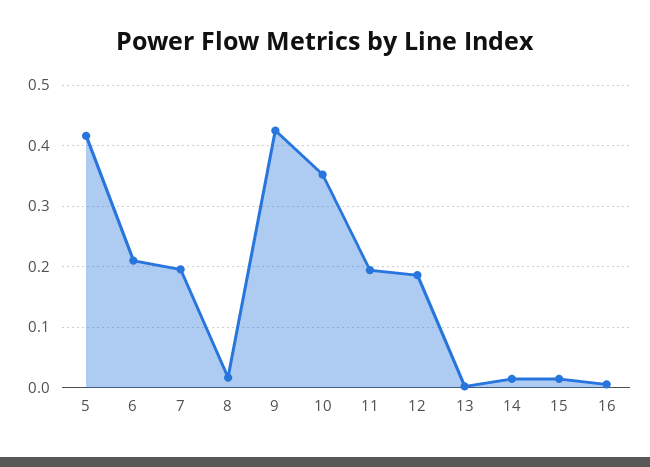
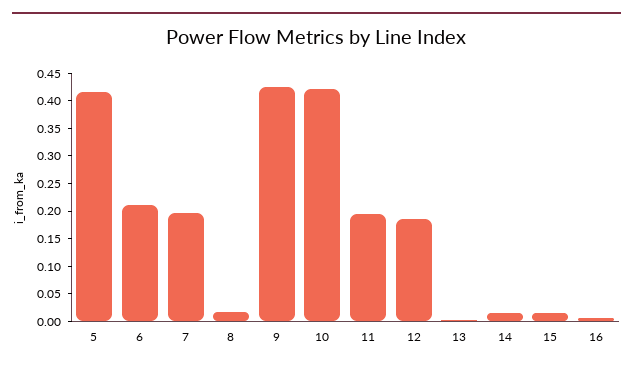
10: 0.35 -> 0.425

